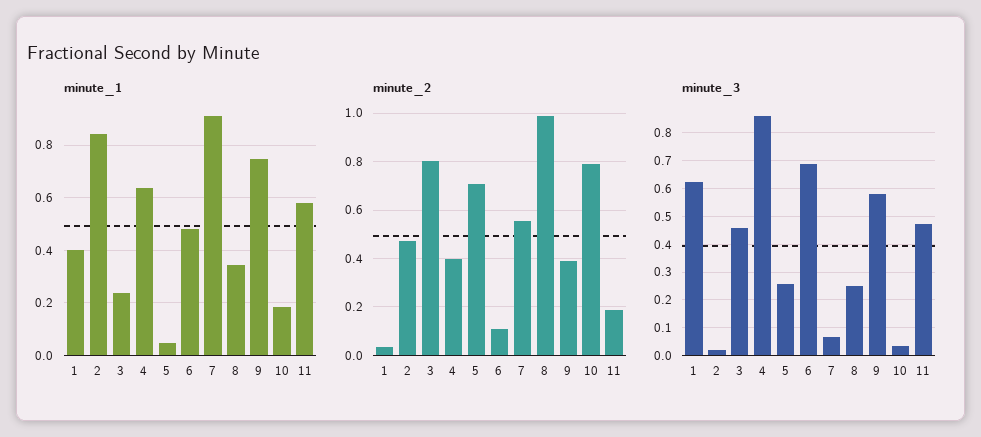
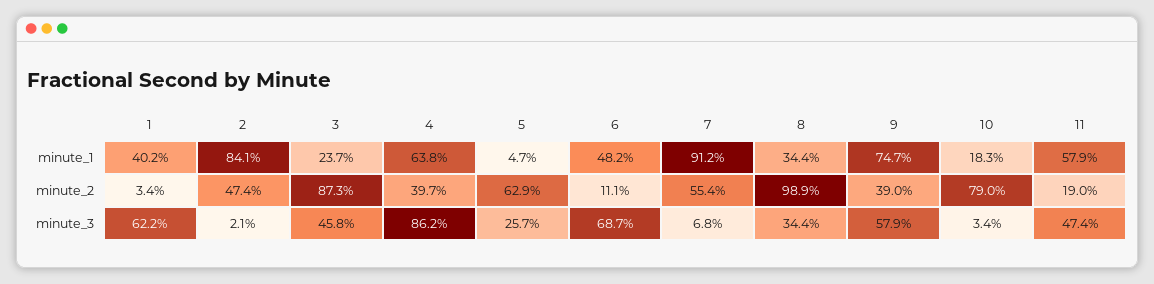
minute_2, 3: 0.8 -> 0.873
minute_2, 5: 0.7 -> 0.629
minute_3, 8: 0.25 -> 0.344

